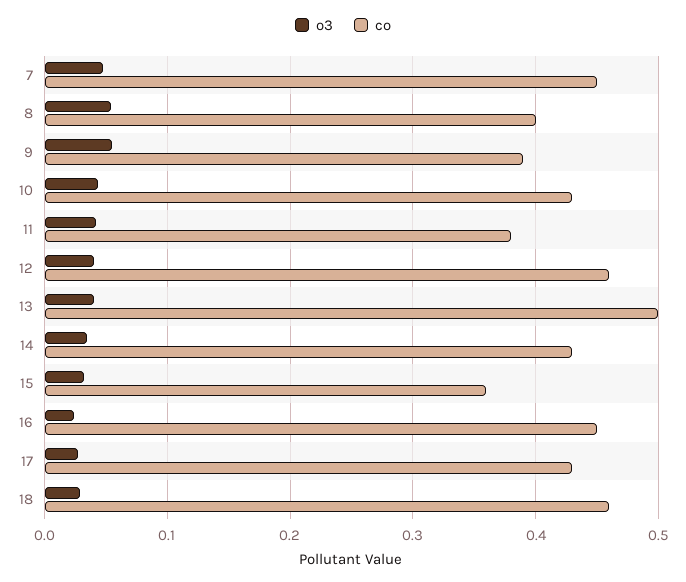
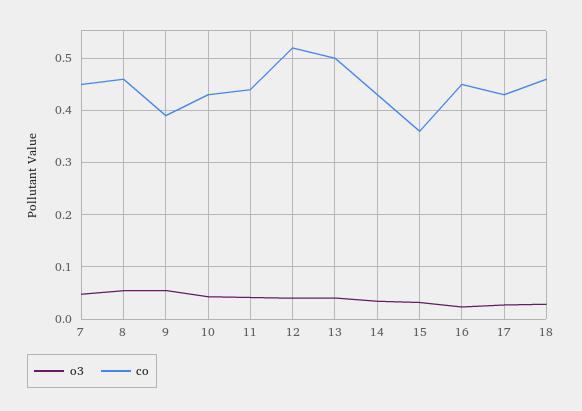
co, 8: 0.4 -> 0.46
co, 11: 0.38 -> 0.44
co, 12: 0.46 -> 0.52

